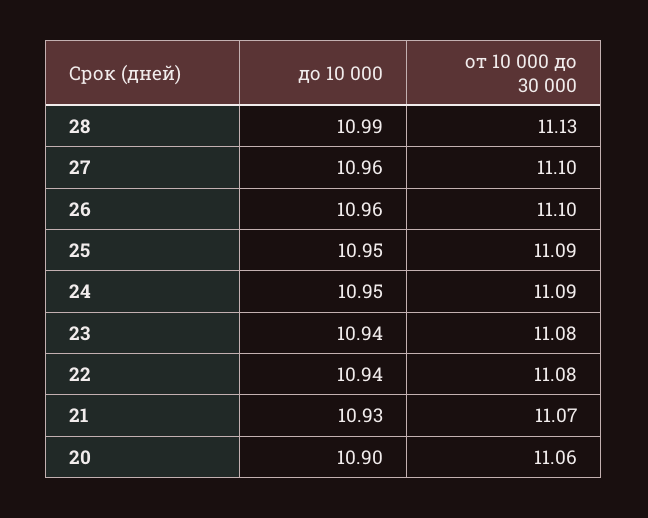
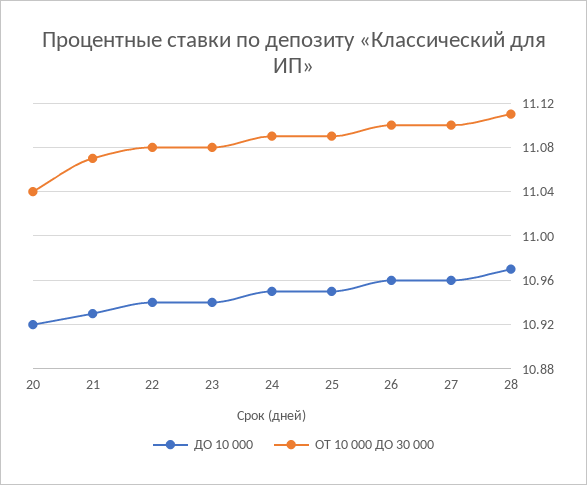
до 10 000, 28: 10.99 -> 10.97
от 10 000 до 30 000, 28: 11.13 -> 11.11
до 10 000, 20: 10.9 -> 10.92
от 10 000 до 30 000, 20: 11.06 -> 11.04

